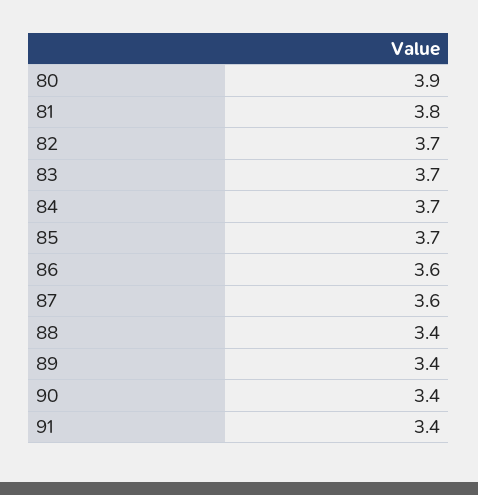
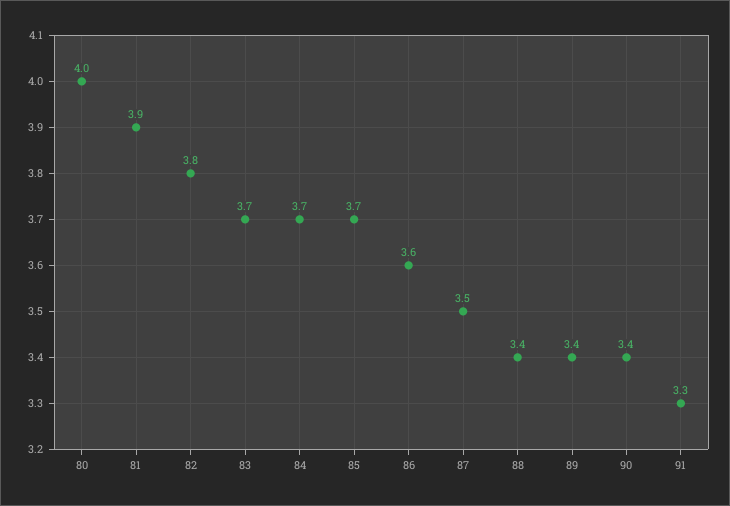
80: 3.9 -> 4
81: 3.8 -> 3.9
82: 3.7 -> 3.8
87: 3.6 -> 3.5
91: 3.4 -> 3.3

